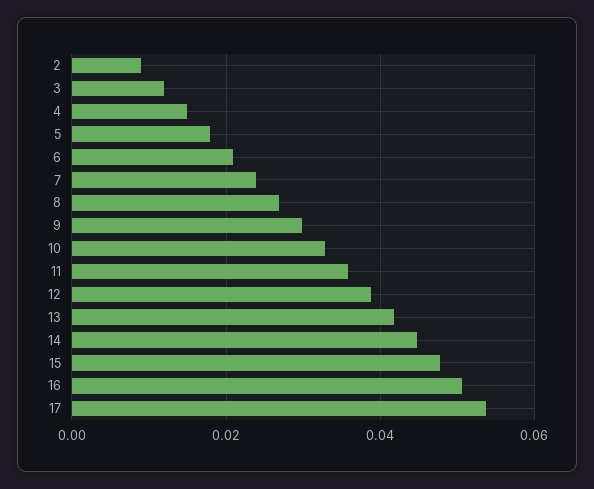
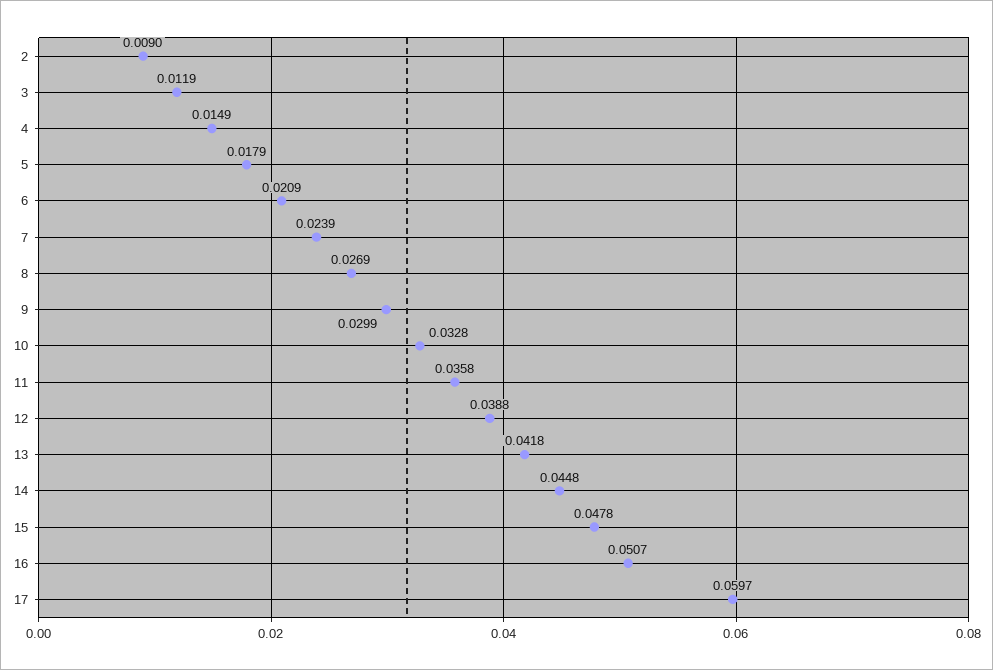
17: 0.054 -> 0.0597

